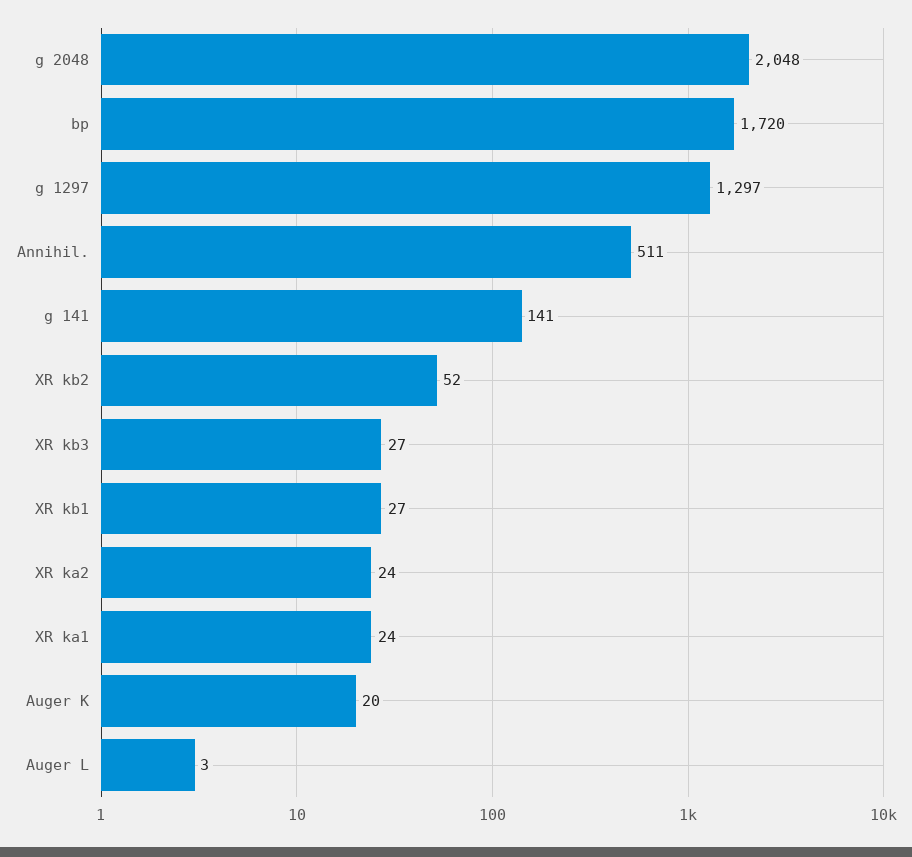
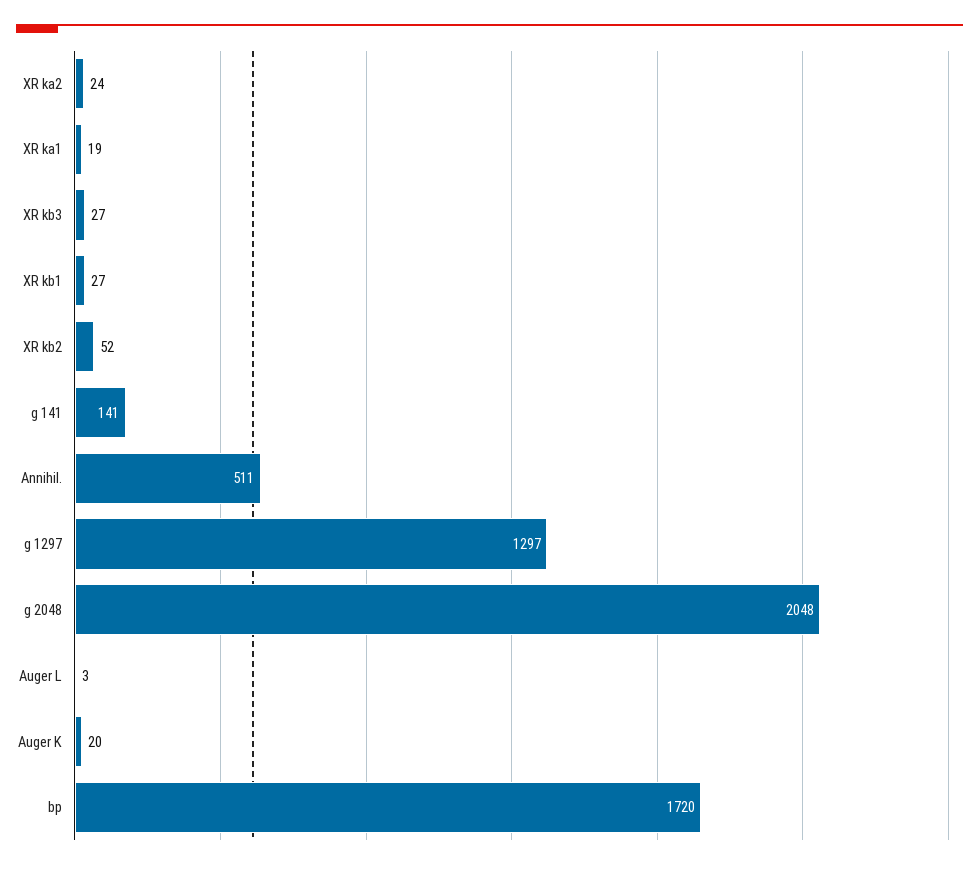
XR ka1: 24 -> 19

